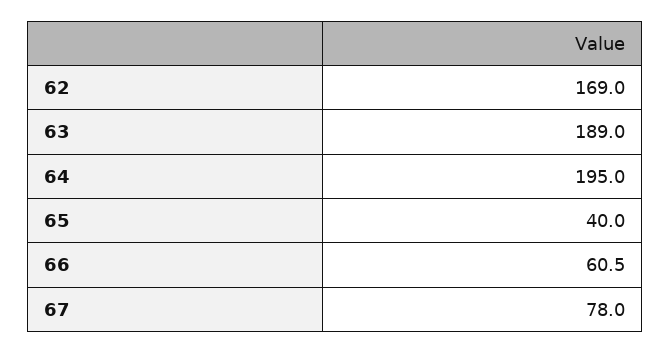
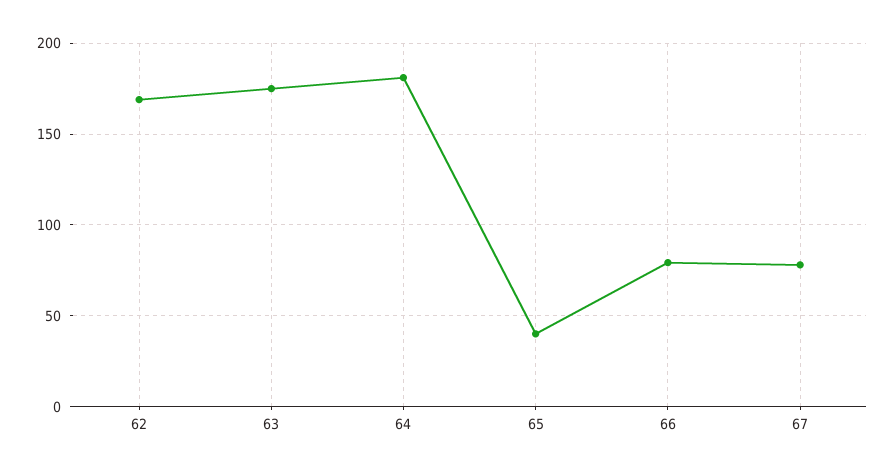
63: 189 -> 175
64: 195 -> 180
66: 60.5 -> 80

